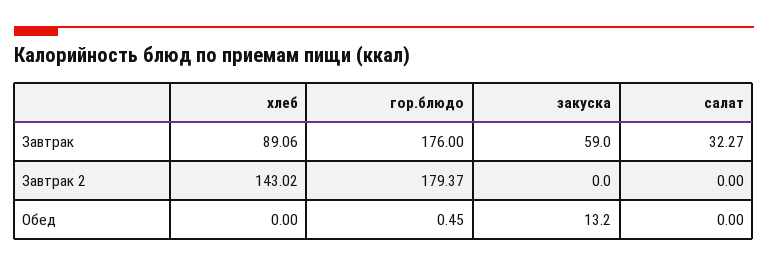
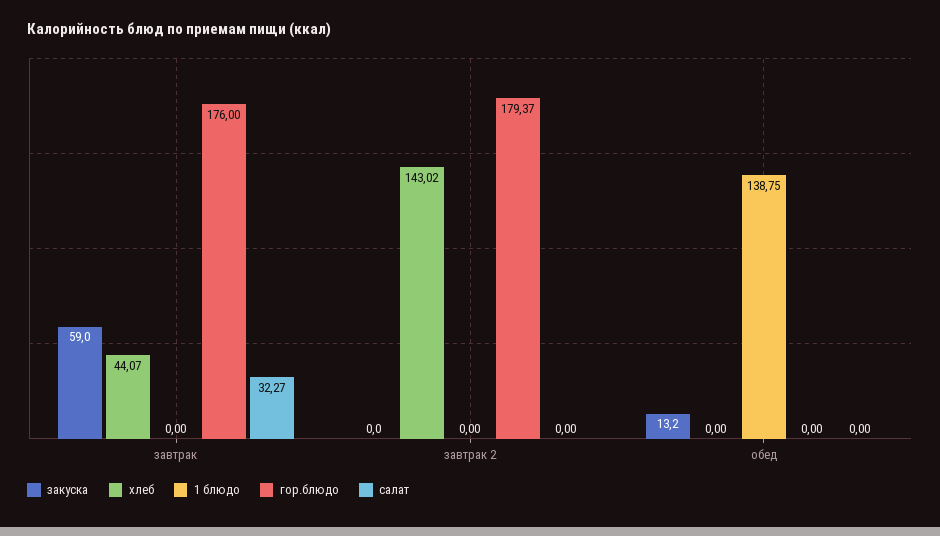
хлеб, Завтрак: 89.06 -> 44.07
гор.блюдо, Обед: 0.45 -> 0
1 блюдо, Завтрак: none -> 0
1 блюдо, Завтрак 2: none -> 0
1 блюдо, Обед: none -> 138.75

